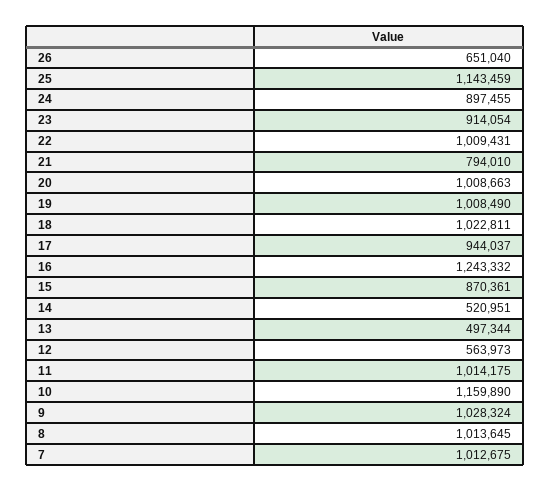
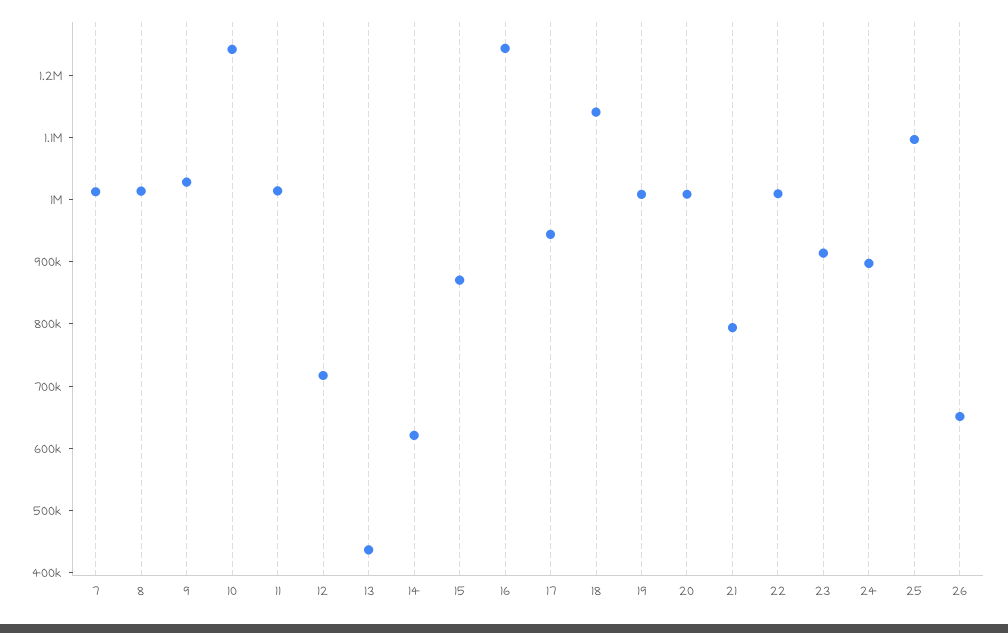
25: 1143459 -> 1100000
18: 1022811 -> 1140000
14: 520951 -> 620000
13: 497344 -> 440000
12: 563973 -> 720000
10: 1159890 -> 1240000

